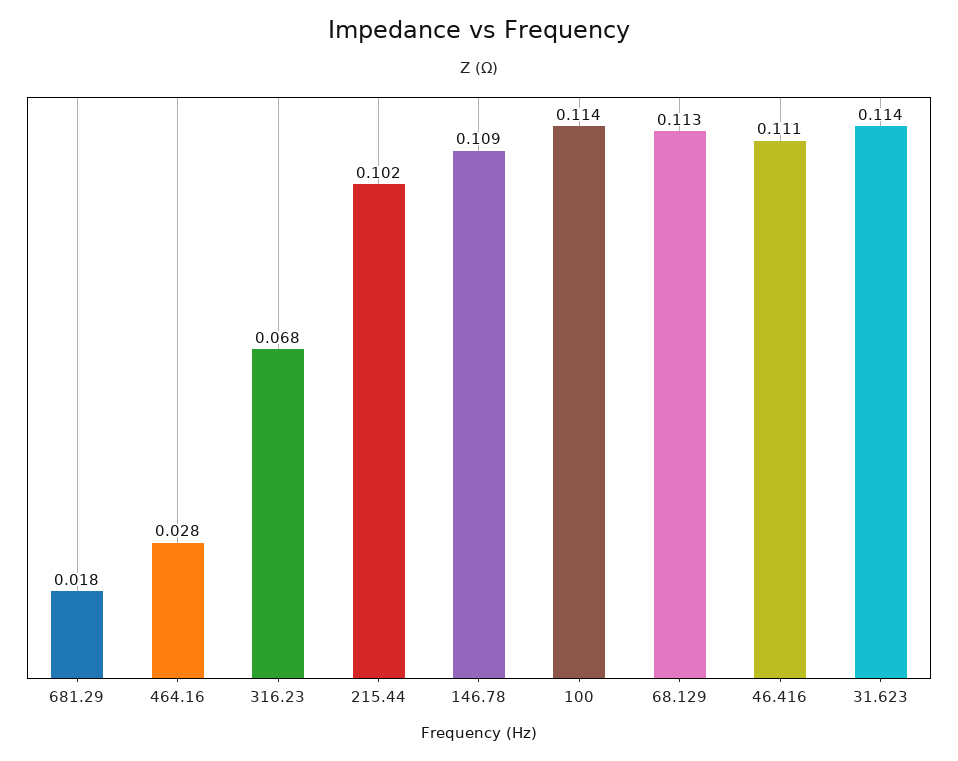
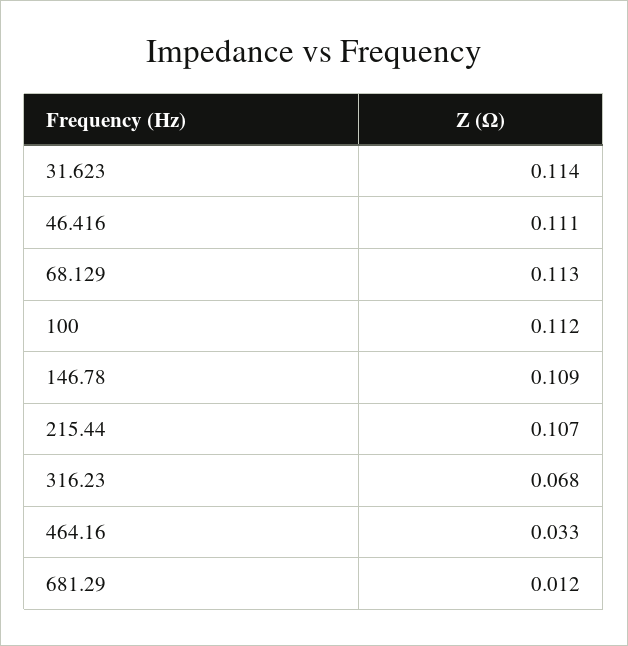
681.29: 0.018 -> 0.012
464.16: 0.028 -> 0.033
215.44: 0.102 -> 0.107
100: 0.114 -> 0.112

